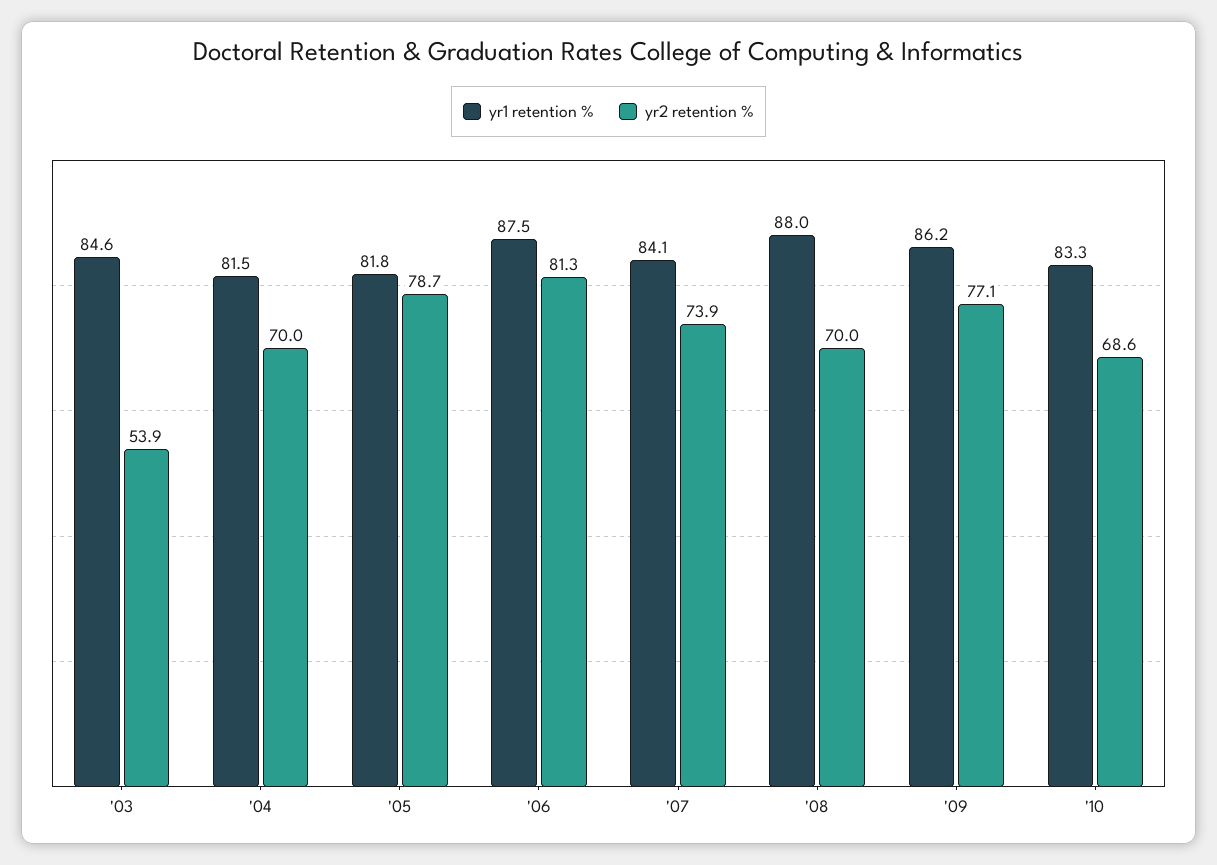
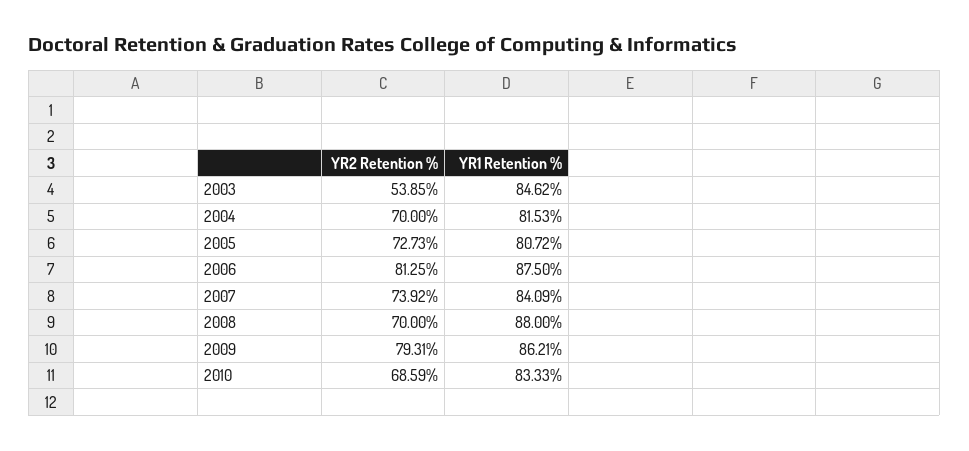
yr1 retention %, '05: 81.8 -> 80.72
yr2 retention %, '05: 78.7 -> 72.73
yr2 retention %, '09: 77.1 -> 79.31

